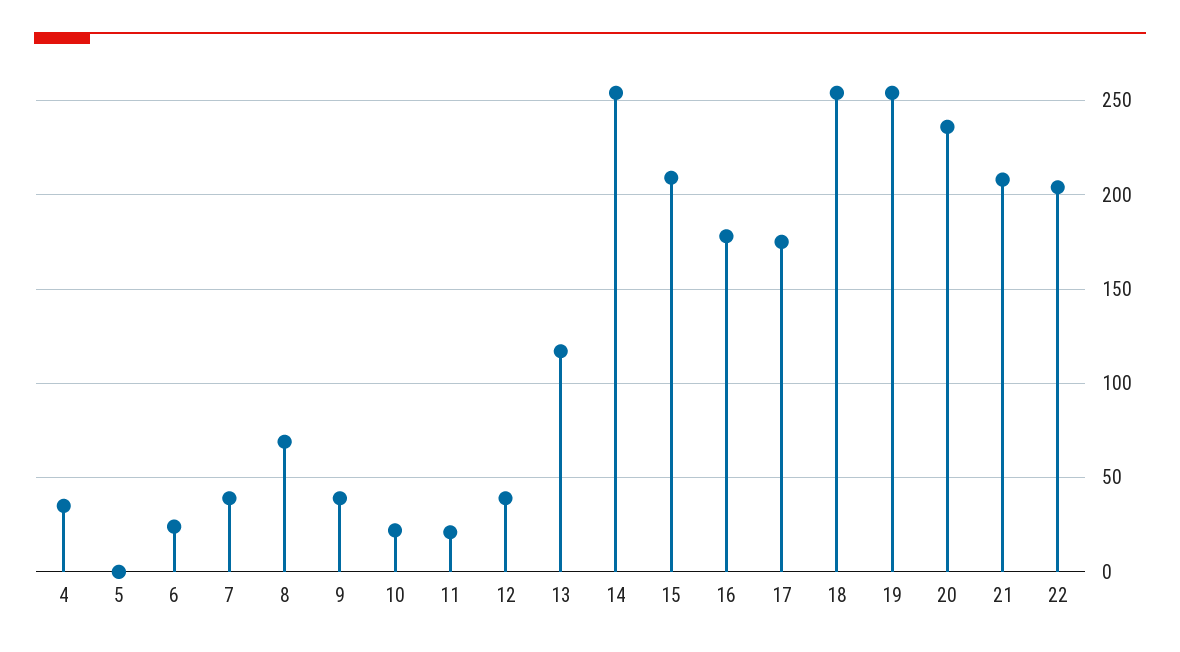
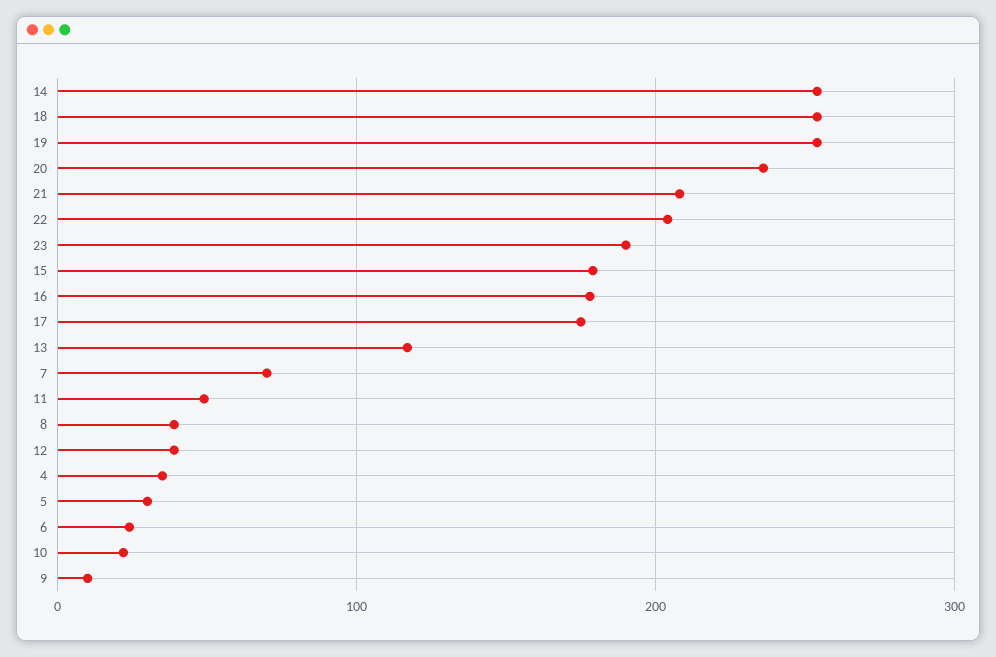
5: 0 -> 30
7: 40 -> 70
8: 70 -> 40
9: 40 -> 10
11: 20 -> 50
15: 210 -> 180
23: none -> 190

